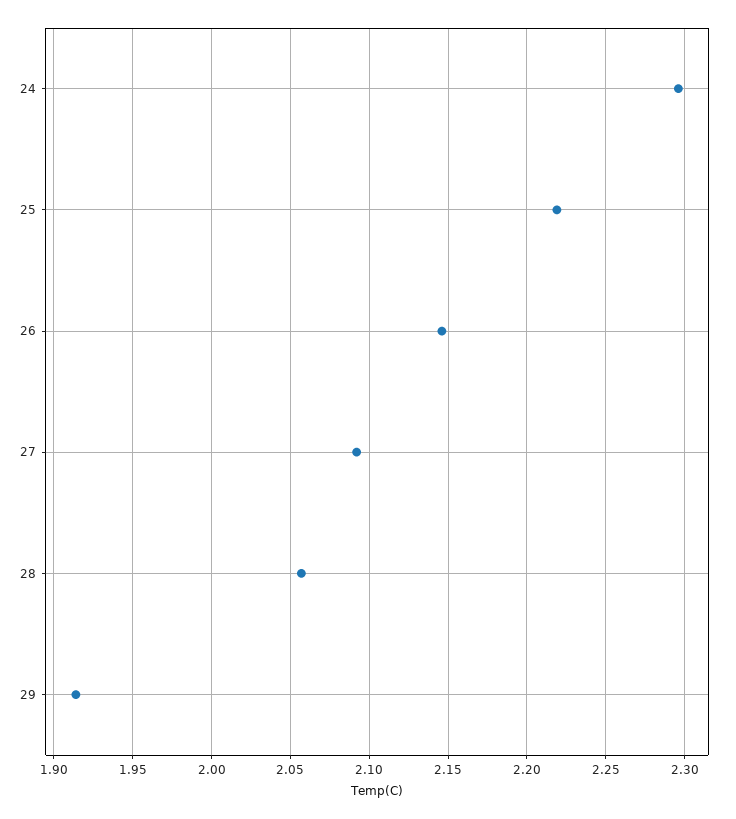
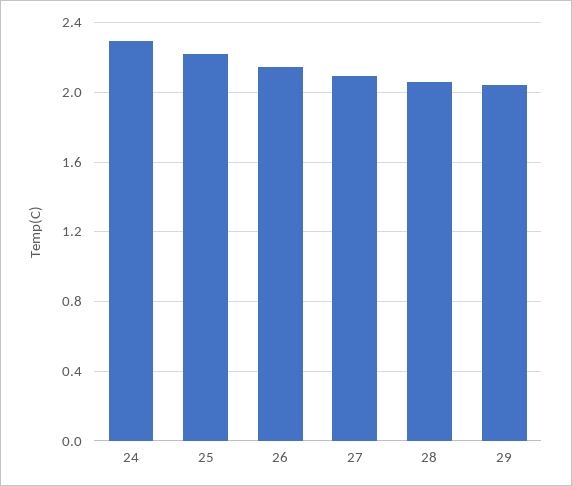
29: 1.915 -> 2.05

